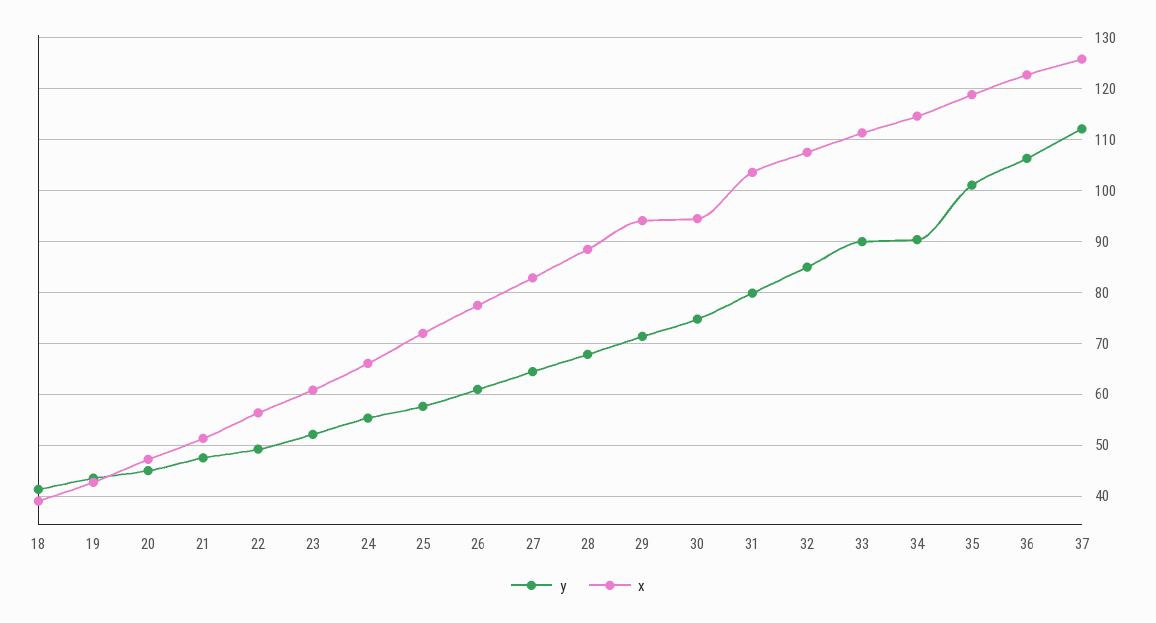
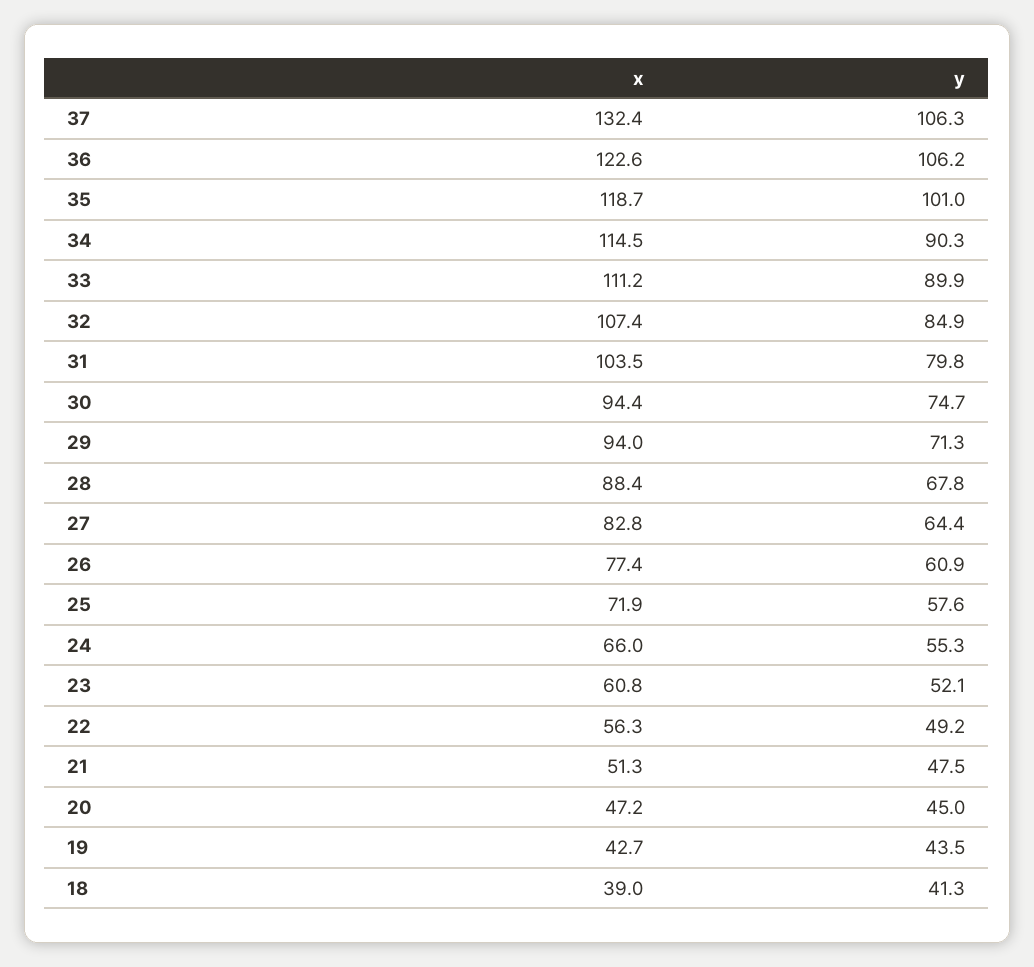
y, 37: 112 -> 106.3
x, 37: 126 -> 132.4

